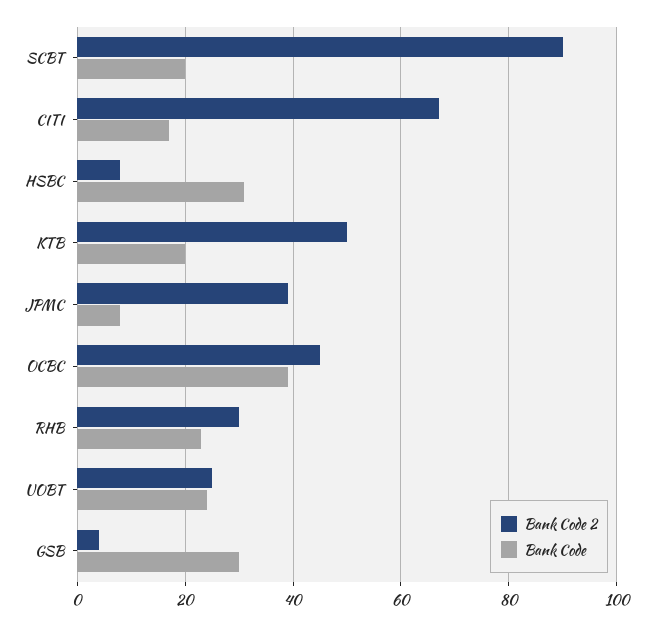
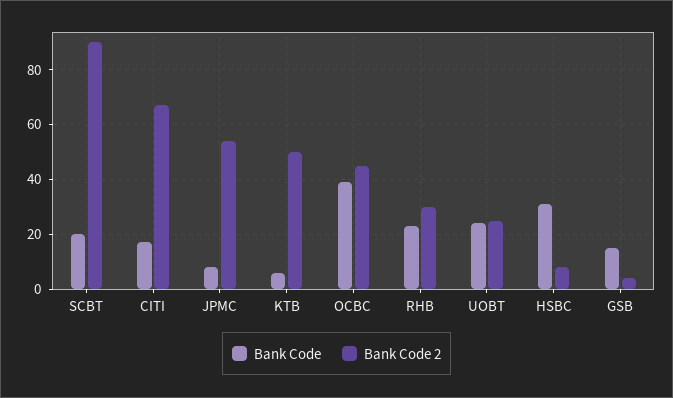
Bank Code, KTB: 20 -> 5
Bank Code 2, JPMC: 40 -> 55
Bank Code, GSB: 30 -> 15

